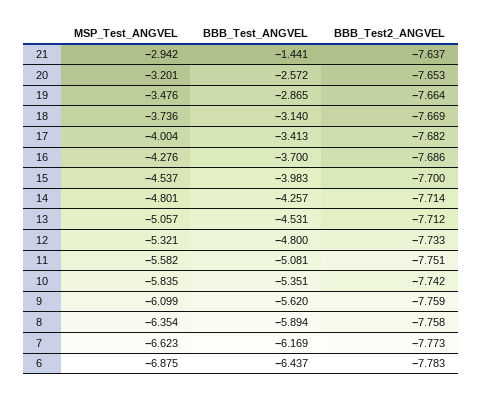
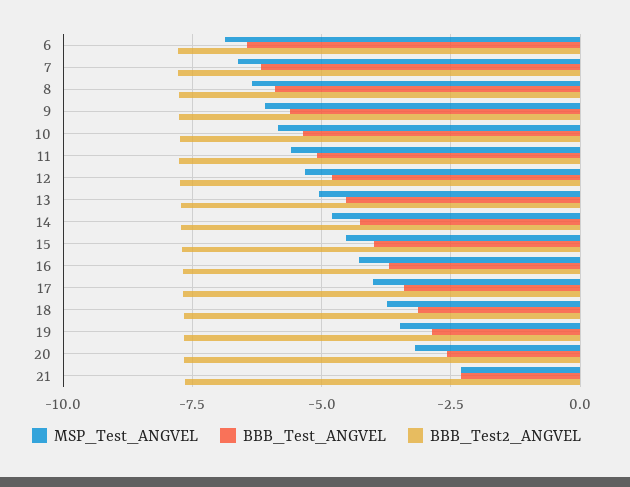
MSP_Test_ANGVEL, 21: -2.942 -> -2.25
BBB_Test_ANGVEL, 21: -1.441 -> -2.25

